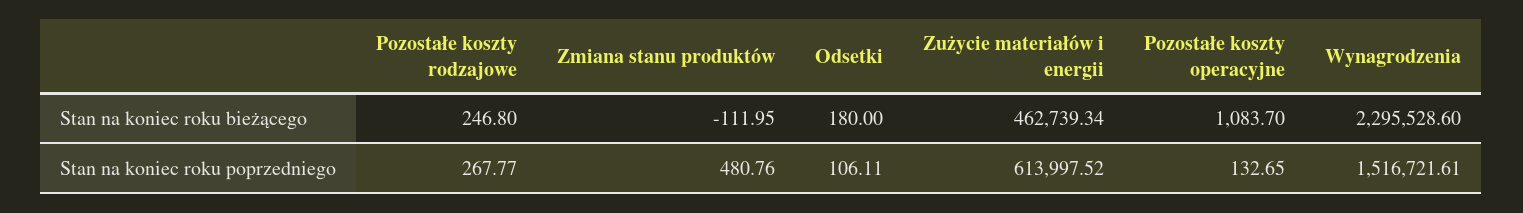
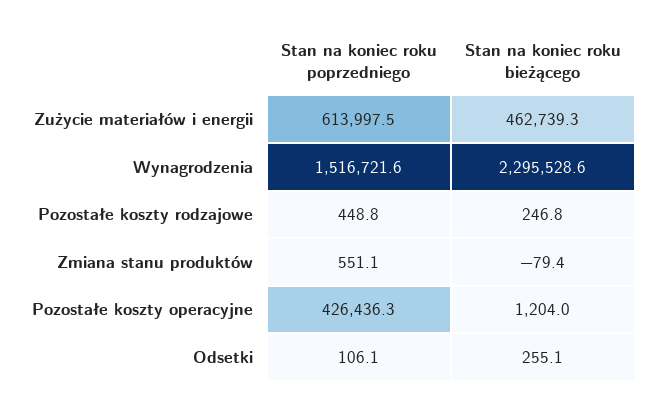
Zmiana stanu produktów, Stan na koniec roku bieżącego: -111.95 -> -79.4
Odsetki, Stan na koniec roku bieżącego: 180 -> 255.1
Pozostałe koszty operacyjne, Stan na koniec roku bieżącego: 1083.7 -> 1204
Pozostałe koszty rodzajowe, Stan na koniec roku poprzedniego: 267.77 -> 448.8
Zmiana stanu produktów, Stan na koniec roku poprzedniego: 480.76 -> 551.1
Pozostałe koszty operacyjne, Stan na koniec roku poprzedniego: 132.65 -> 426436.3

